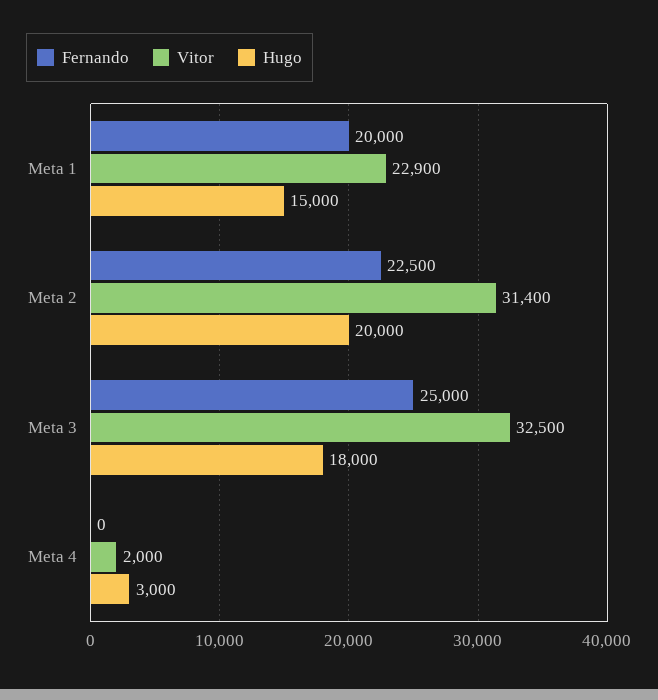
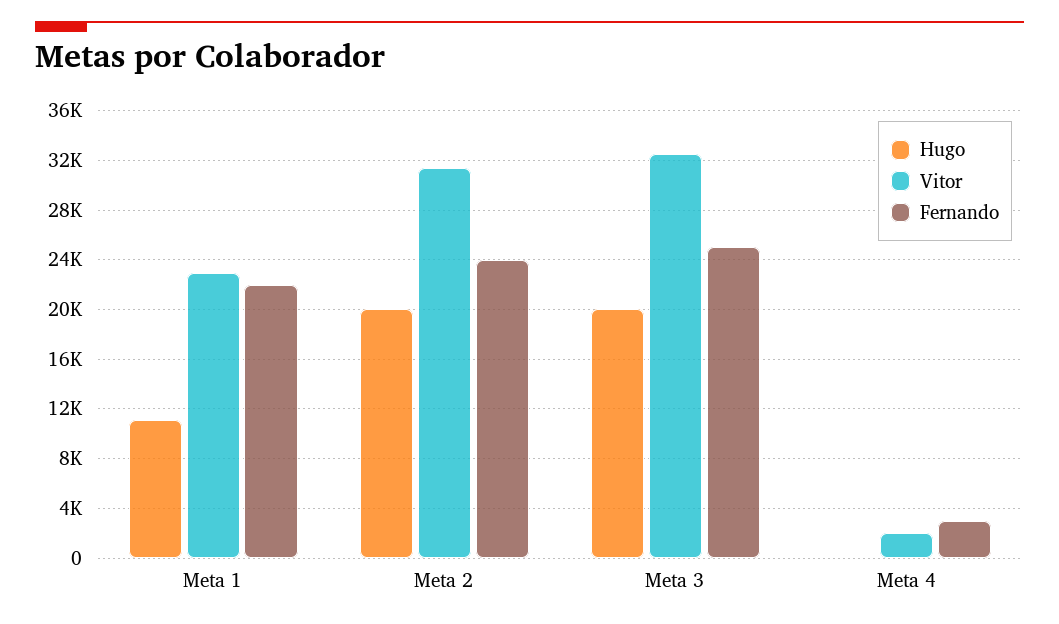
Fernando, Meta 1: 20000 -> 22000
Hugo, Meta 1: 15000 -> 11000
Fernando, Meta 2: 22500 -> 24000
Hugo, Meta 3: 18000 -> 20000
Fernando, Meta 4: 0 -> 3000
Hugo, Meta 4: 3000 -> 0

